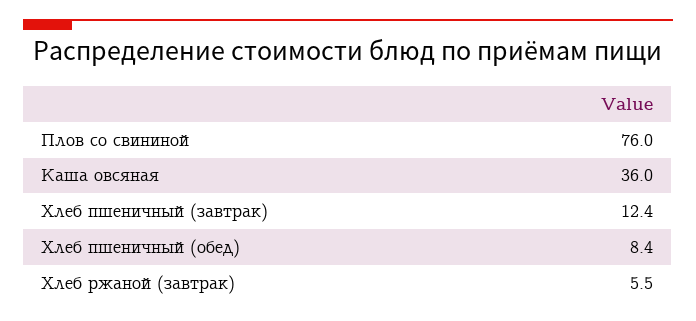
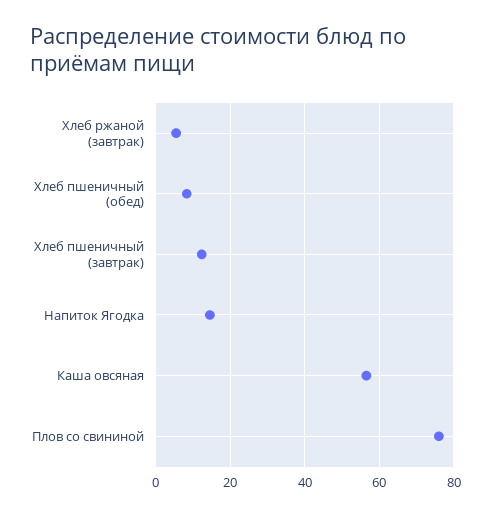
Каша овсяная: 36 -> 56
Напиток Ягодка: none -> 14

